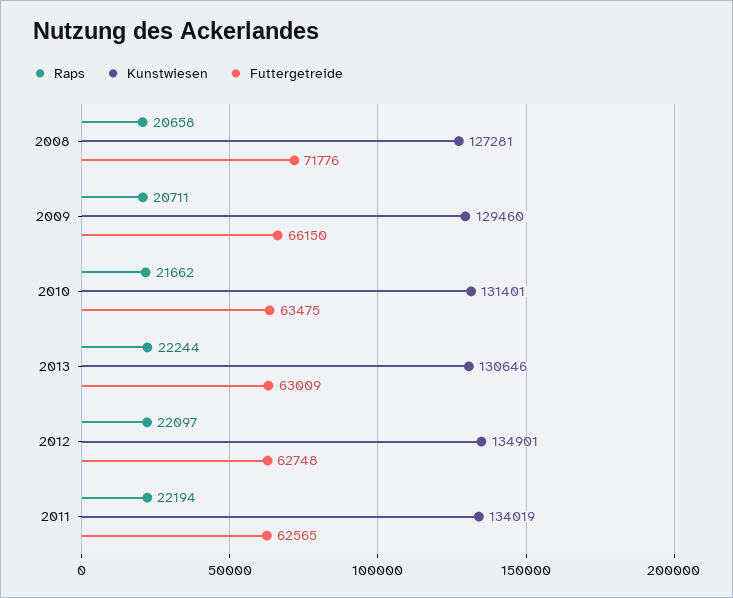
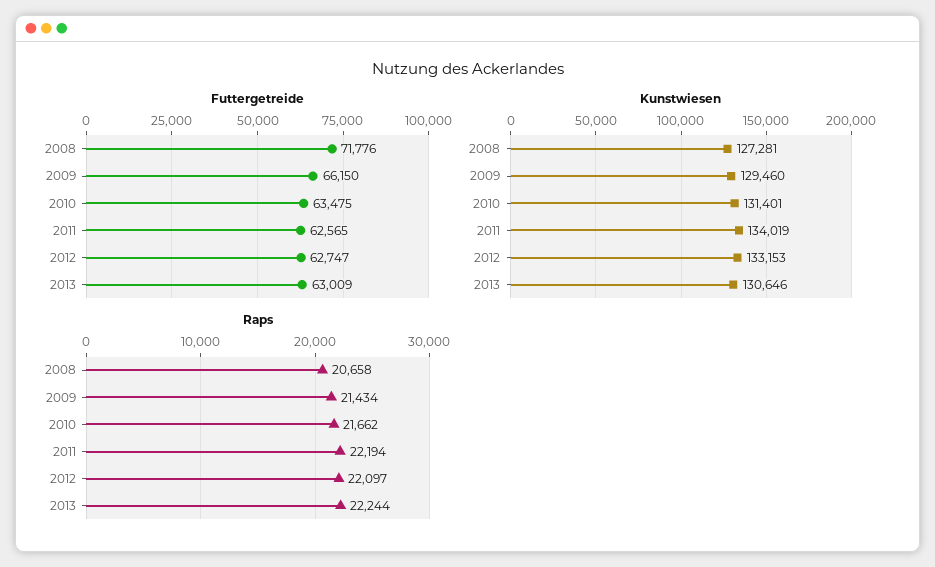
Raps, 2009: 20711 -> 21434
Kunstwiesen, 2012: 134901 -> 133153
Futtergetreide, 2012: 62748 -> 62747

